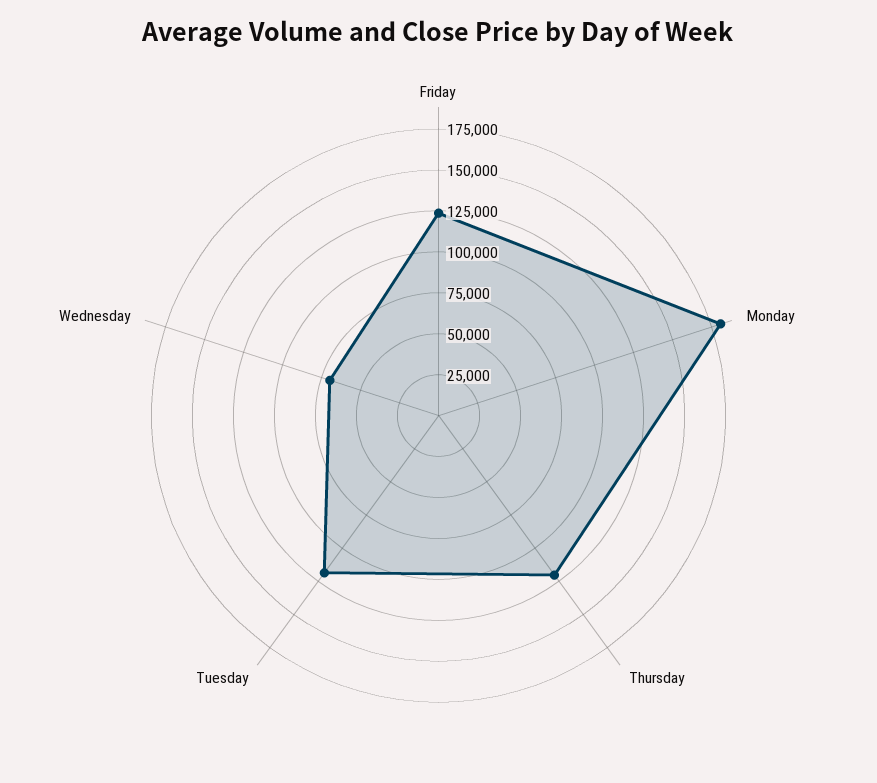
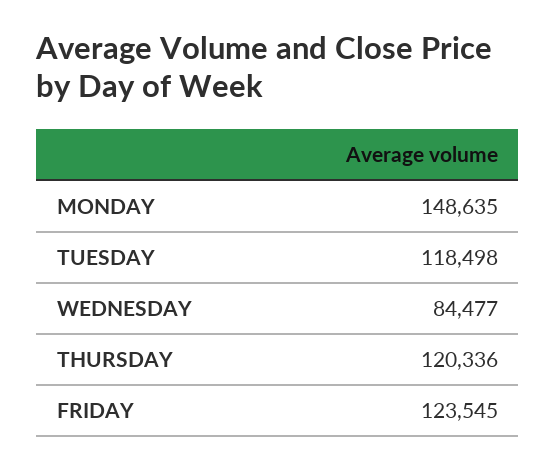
Monday: 180000 -> 148635
Wednesday: 70000 -> 84477

